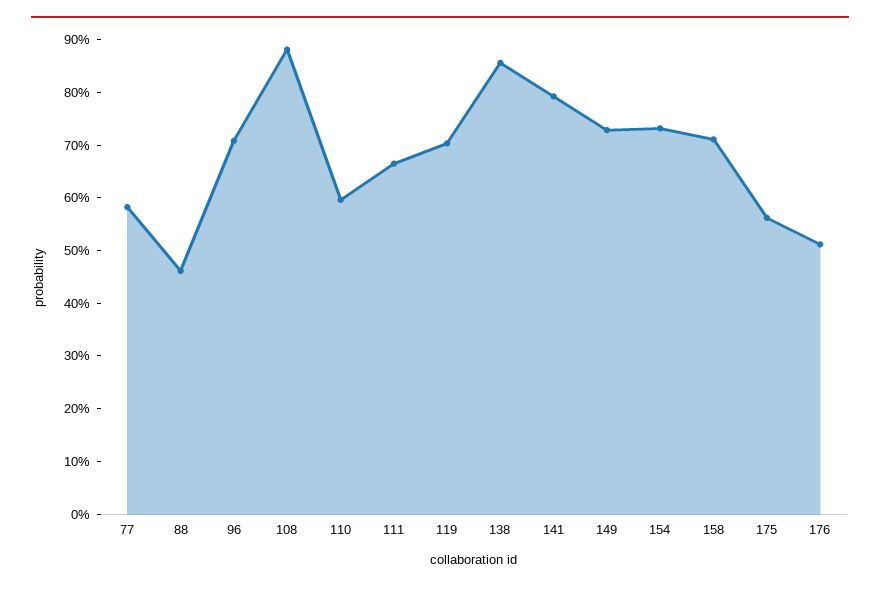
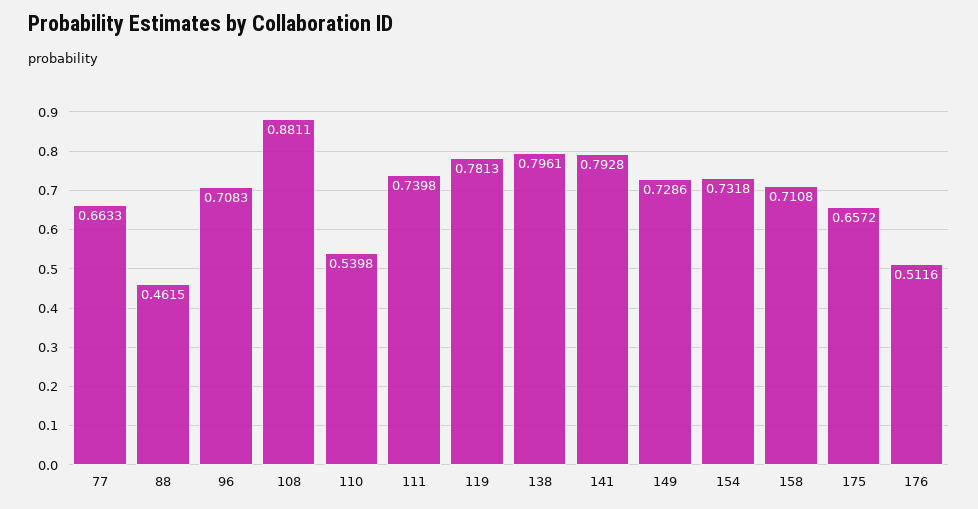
77: 0.58 -> 0.6633
110: 0.6 -> 0.5398
111: 0.66 -> 0.7398
119: 0.7 -> 0.7813
138: 0.86 -> 0.7961
175: 0.56 -> 0.6572

